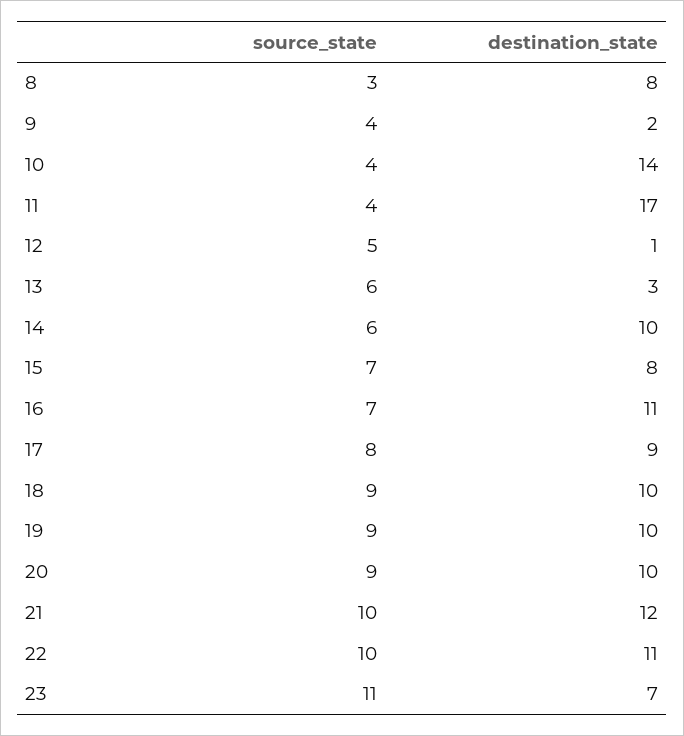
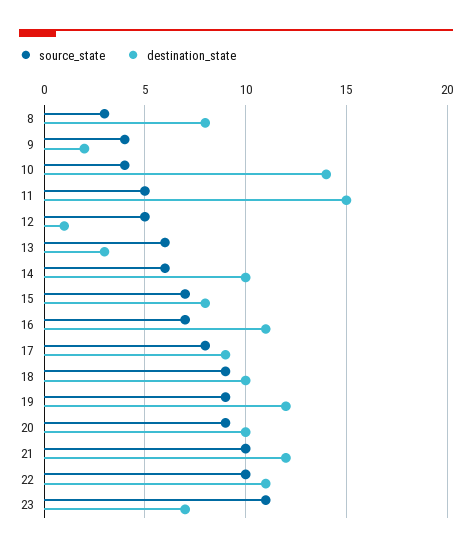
source_state, 11: 4 -> 5
destination_state, 11: 17 -> 15
destination_state, 19: 10 -> 12

